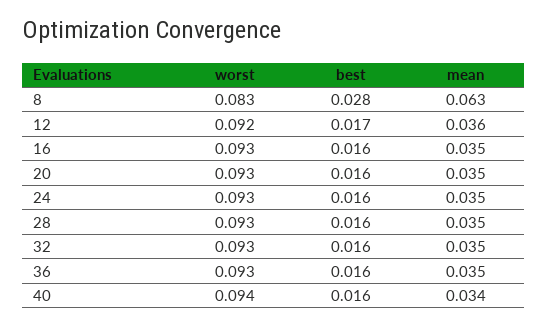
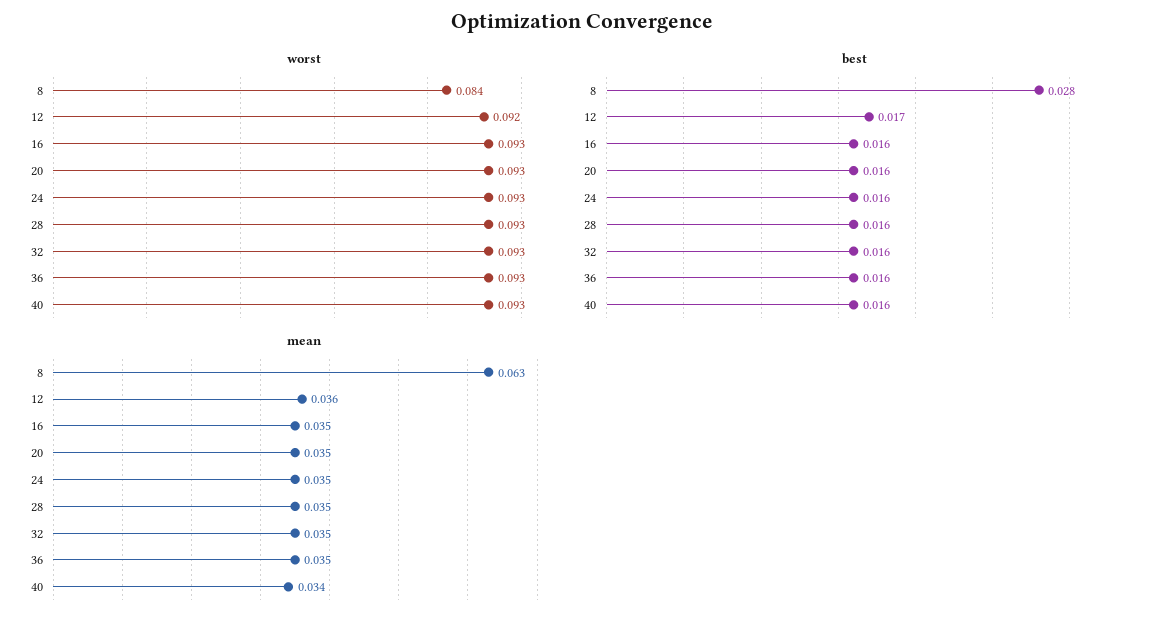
worst, 8: 0.083 -> 0.084
worst, 40: 0.094 -> 0.093

